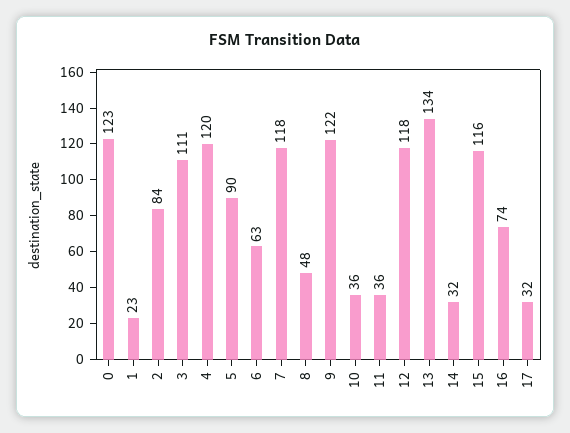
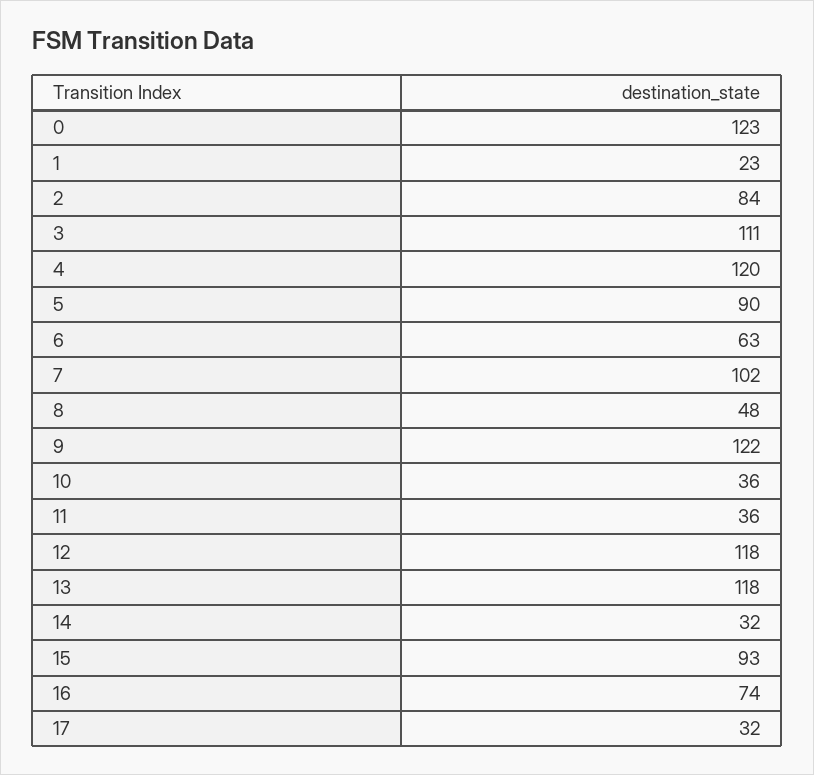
7: 118 -> 102
13: 134 -> 118
15: 116 -> 93

